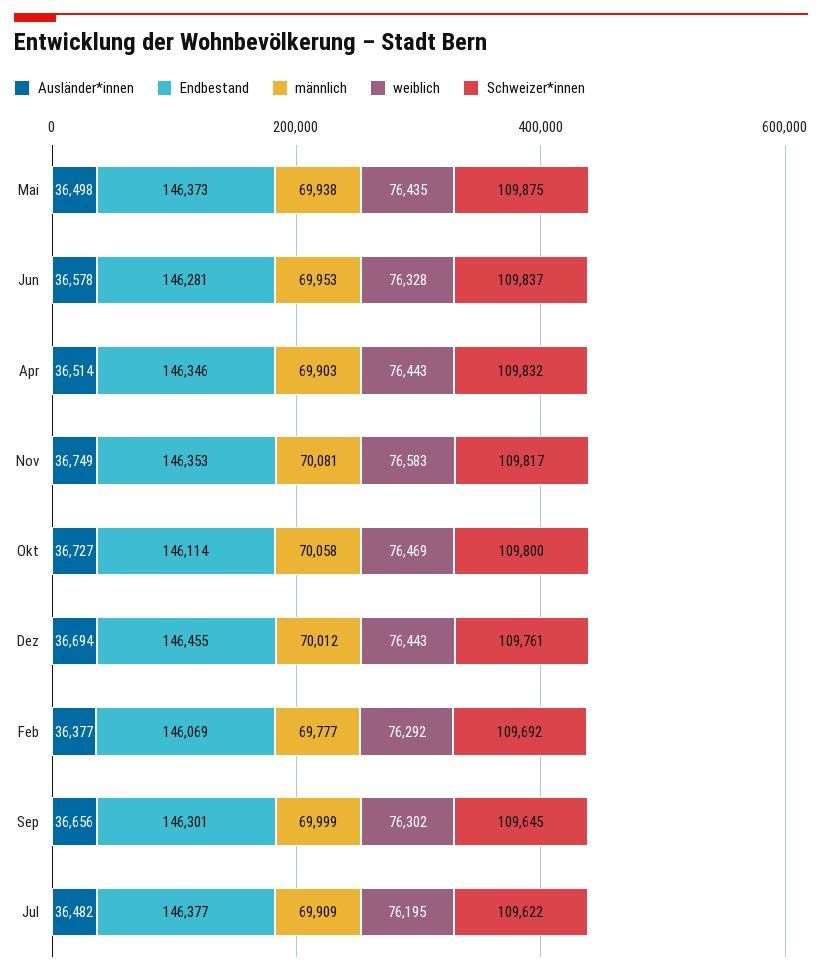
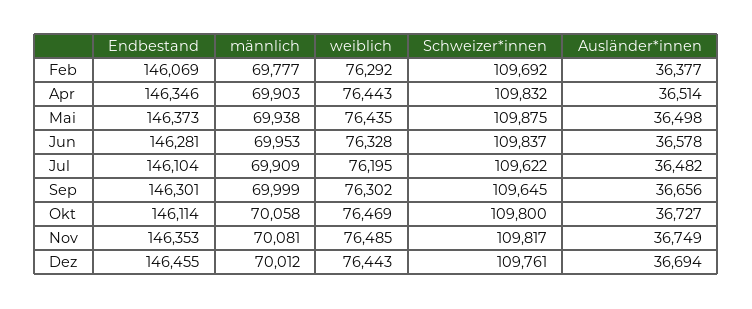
weiblich, Nov: 76583 -> 76485
Endbestand, Jul: 146377 -> 146104

